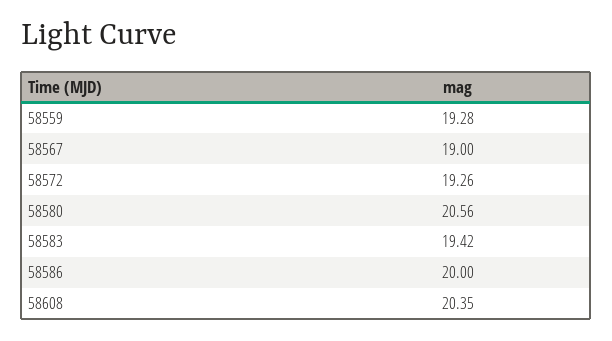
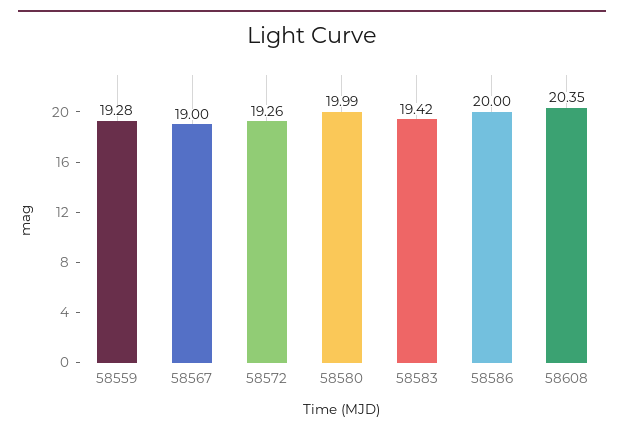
58580: 20.56 -> 19.99

